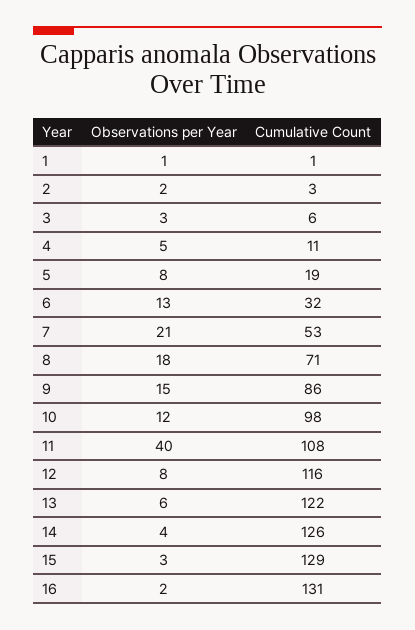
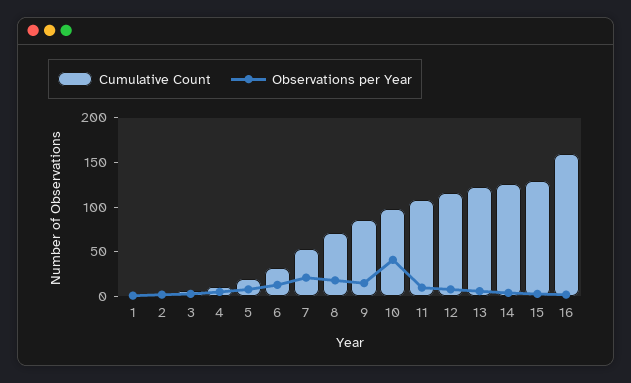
Observations per Year, 10: 12 -> 40
Observations per Year, 11: 40 -> 10
Cumulative Count, 16: 131 -> 160

